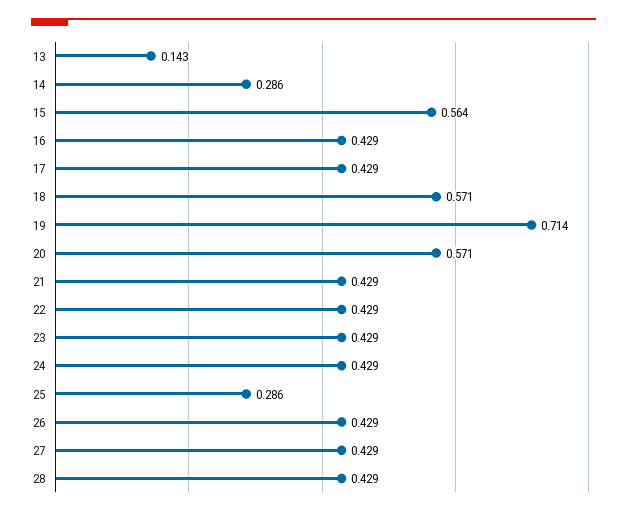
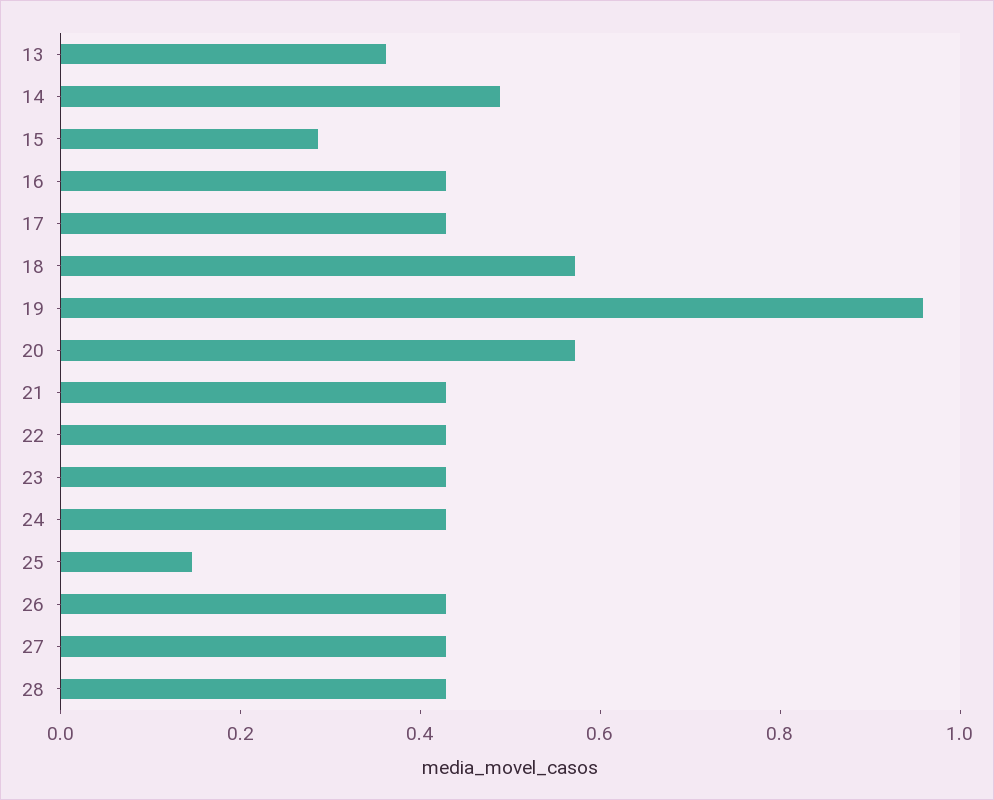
13: 0.143 -> 0.35
14: 0.286 -> 0.5
15: 0.564 -> 0.3
19: 0.714 -> 0.95
25: 0.286 -> 0.15

